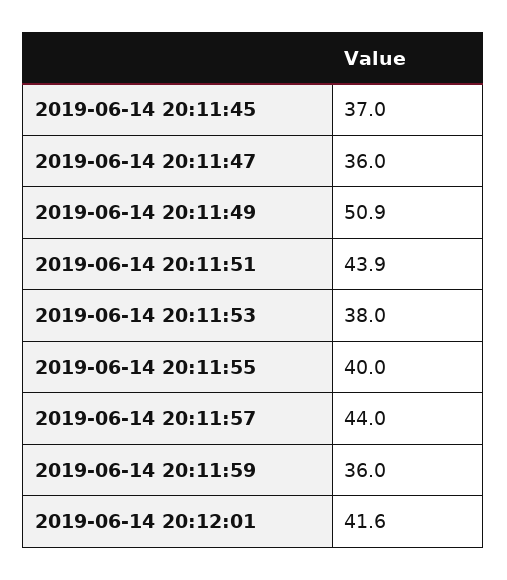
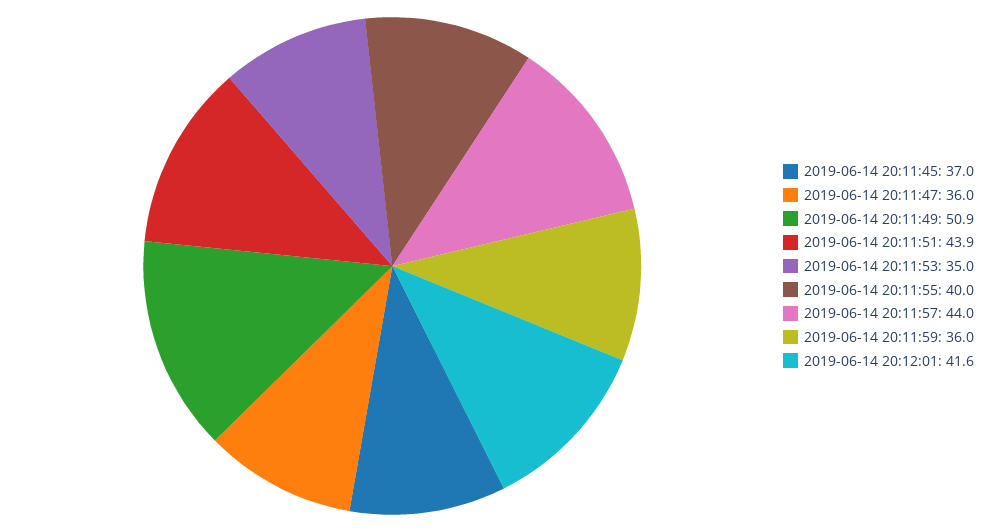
2019-06-14 20:11:53: 38 -> 35

